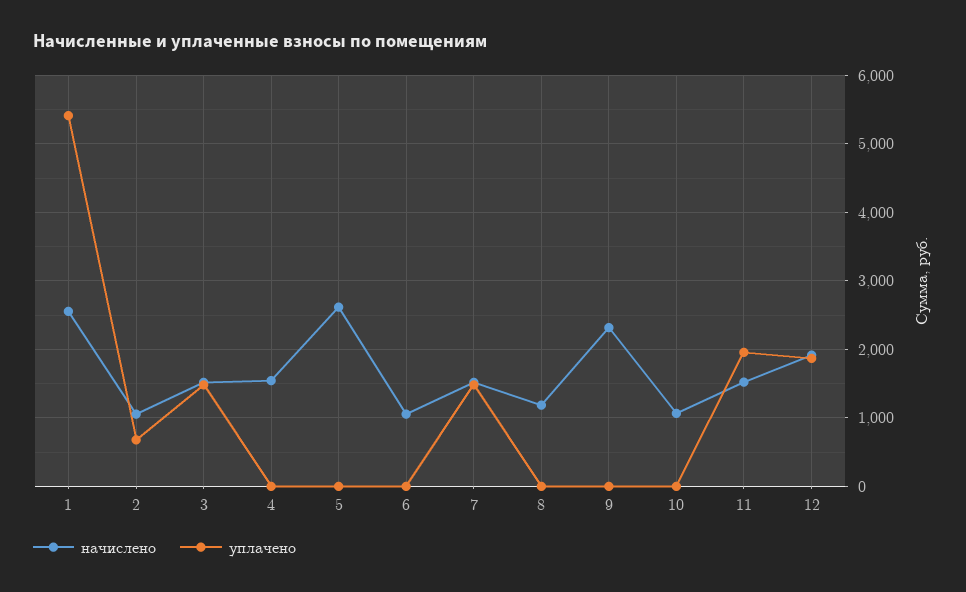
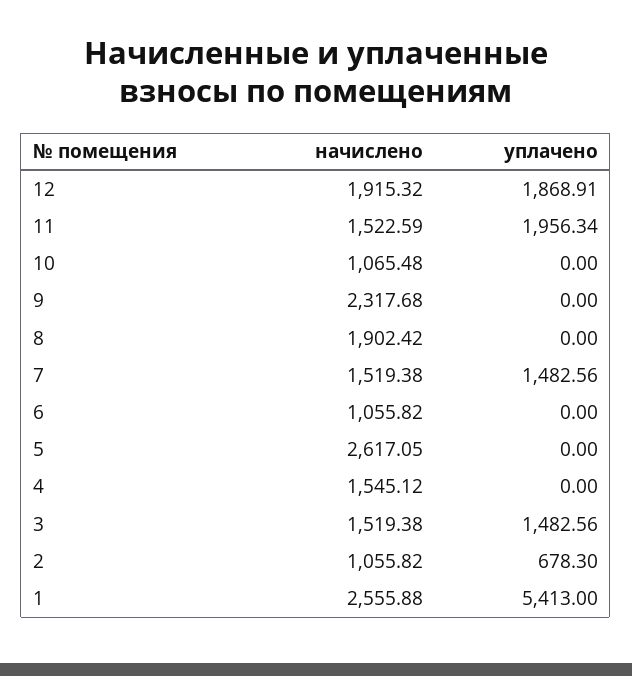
начислено, 8: 1200 -> 1902.42

